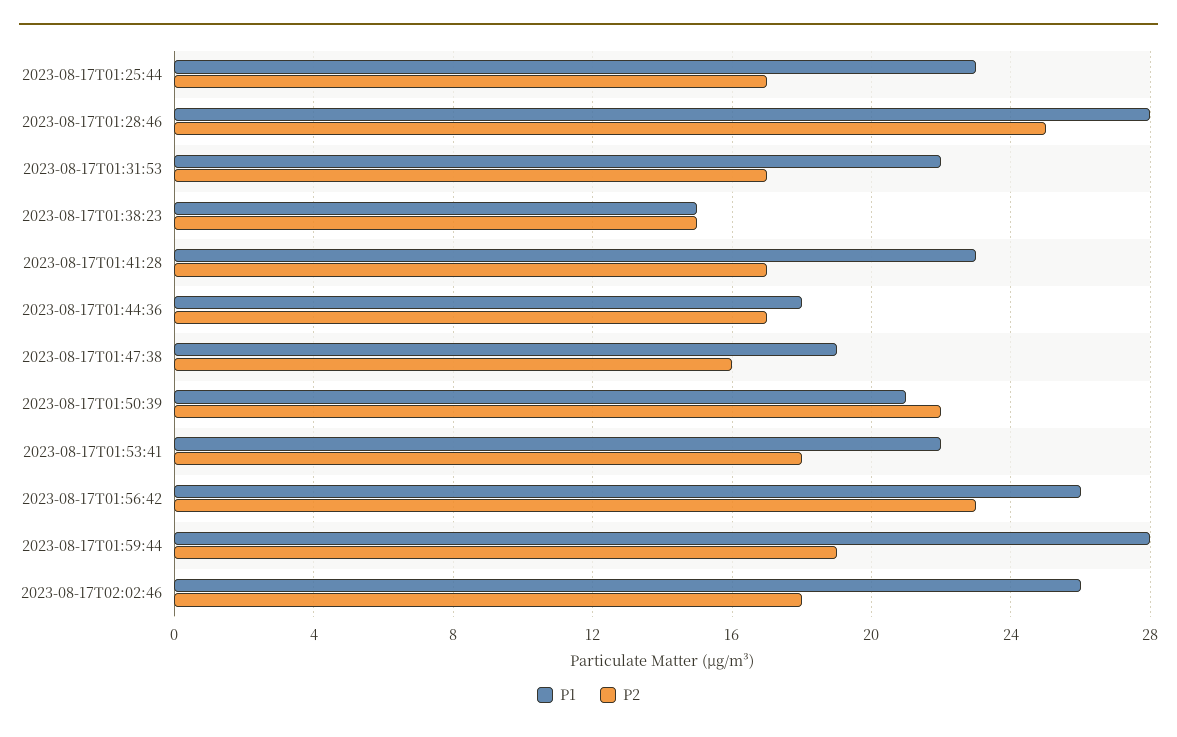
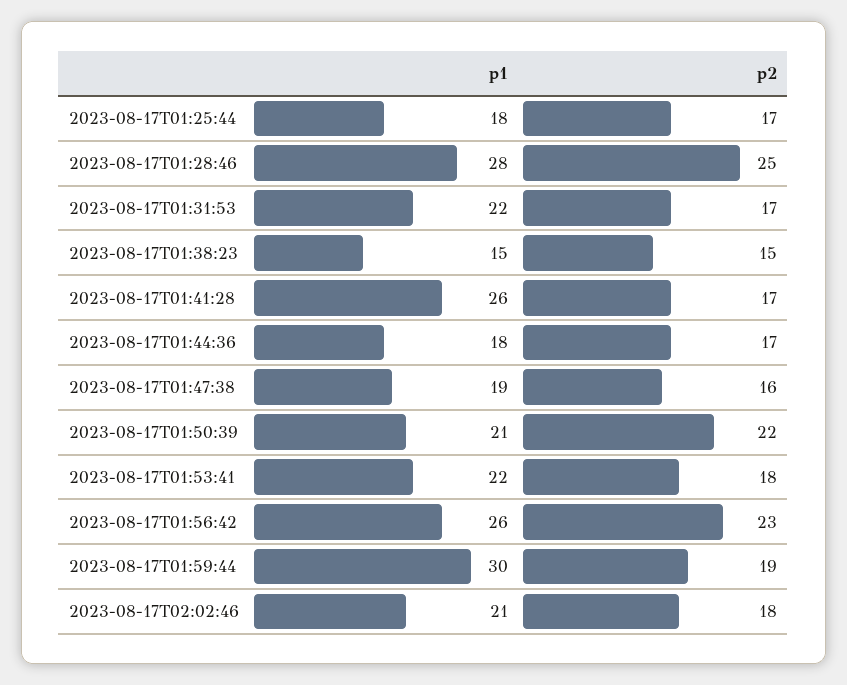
P1, 2023-08-17T01:25:44: 23 -> 18
P1, 2023-08-17T01:41:28: 23 -> 26
P1, 2023-08-17T01:59:44: 28 -> 30
P1, 2023-08-17T02:02:46: 26 -> 21

